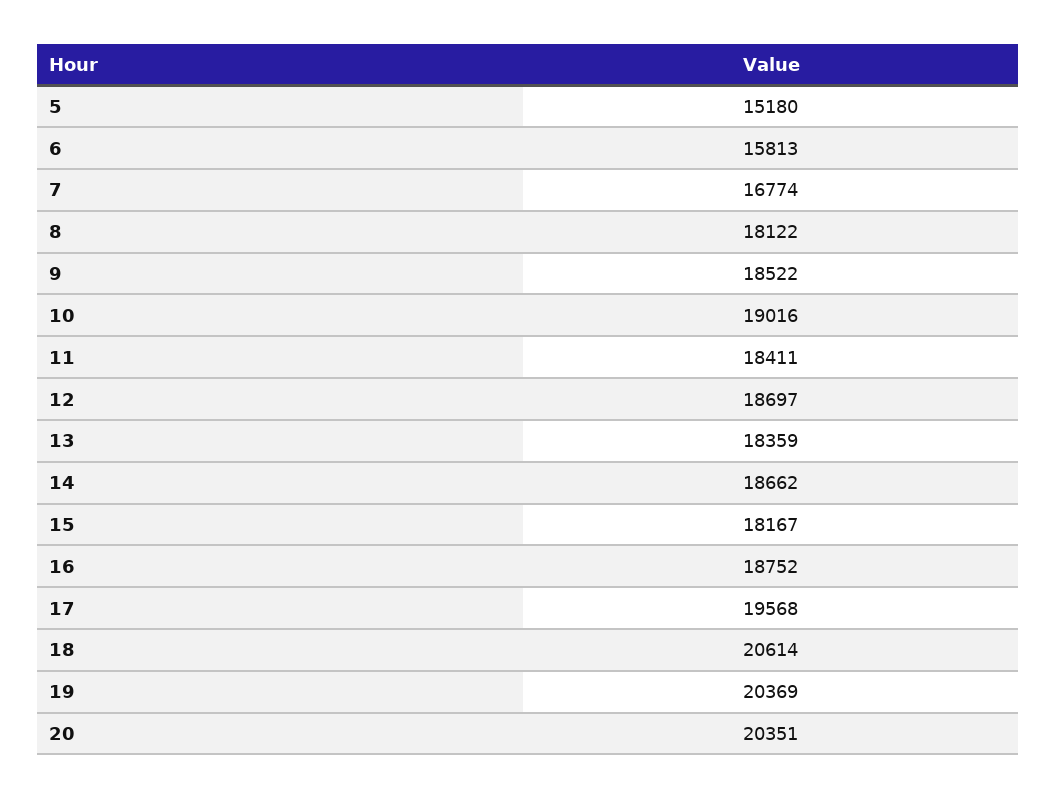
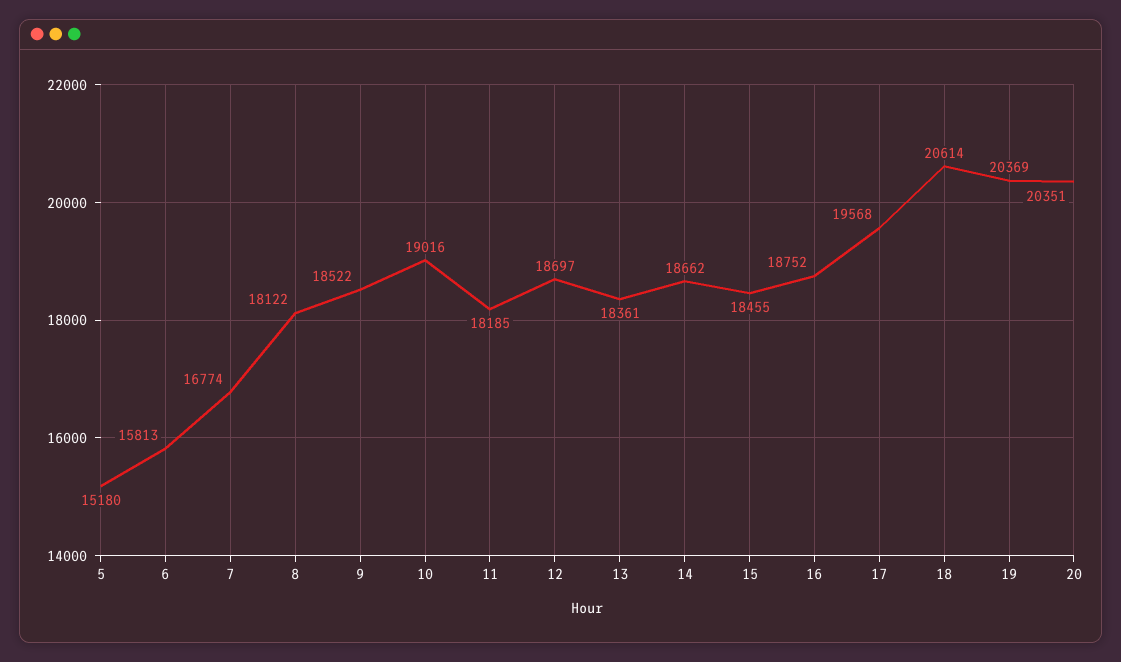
11: 18411 -> 18185
13: 18359 -> 18361
15: 18167 -> 18455

